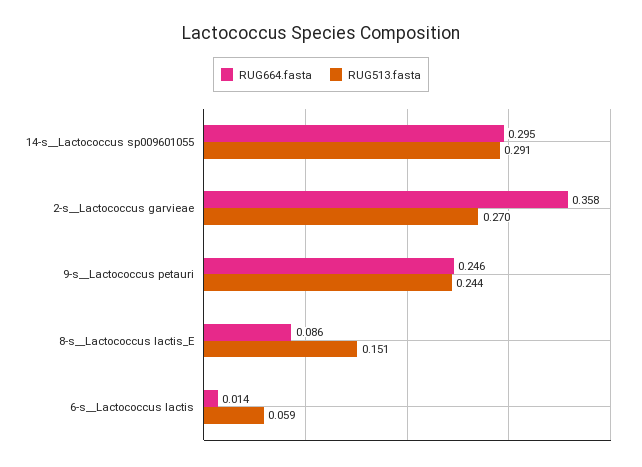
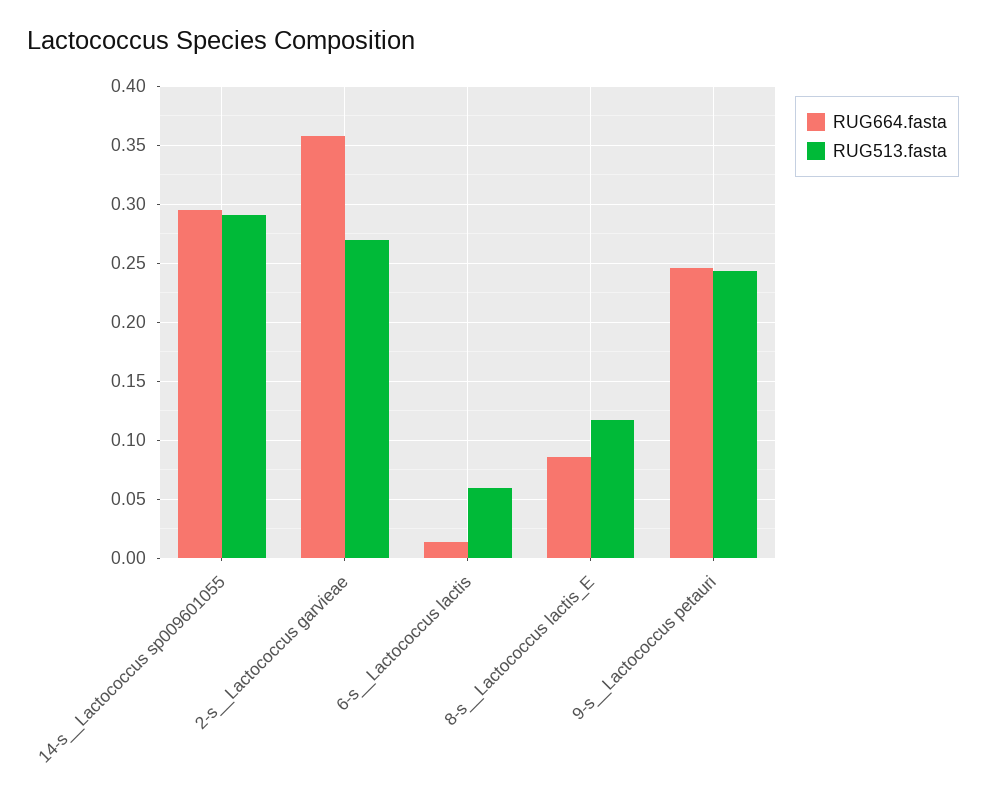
RUG513.fasta, 8-s__Lactococcus lactis_E: 0.151 -> 0.12

